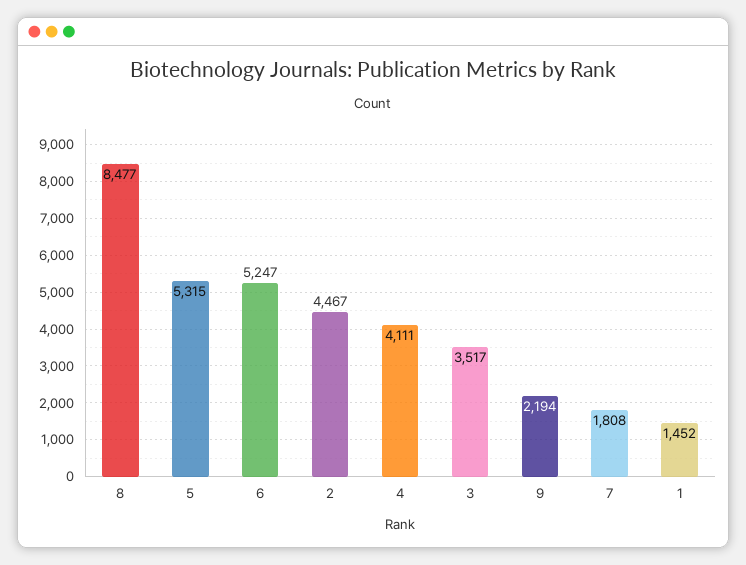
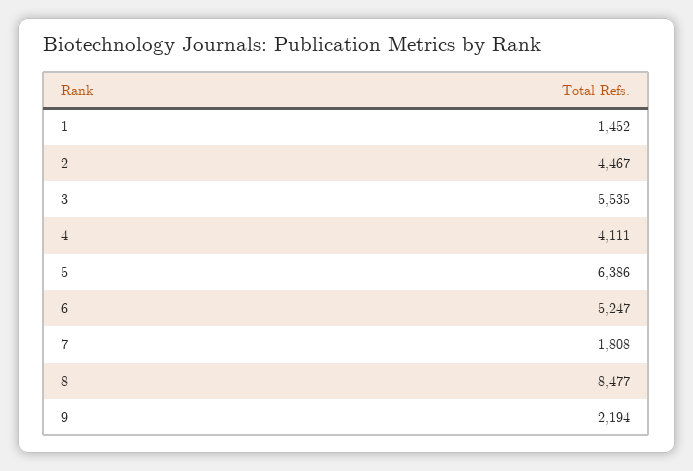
5: 5315 -> 6386
3: 3517 -> 5535

